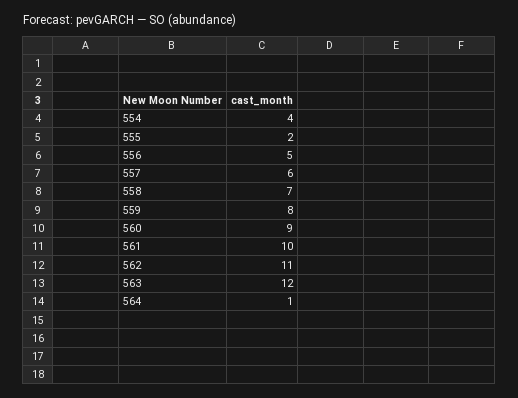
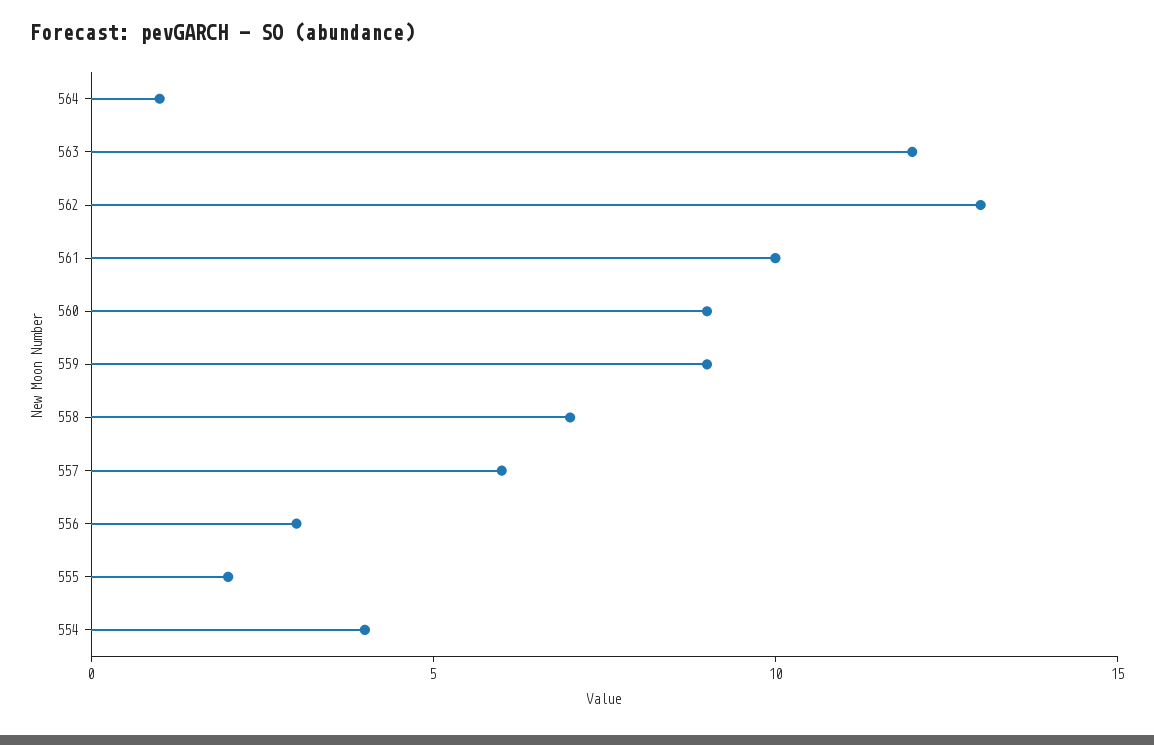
556: 5 -> 3
559: 8 -> 9
562: 11 -> 13

